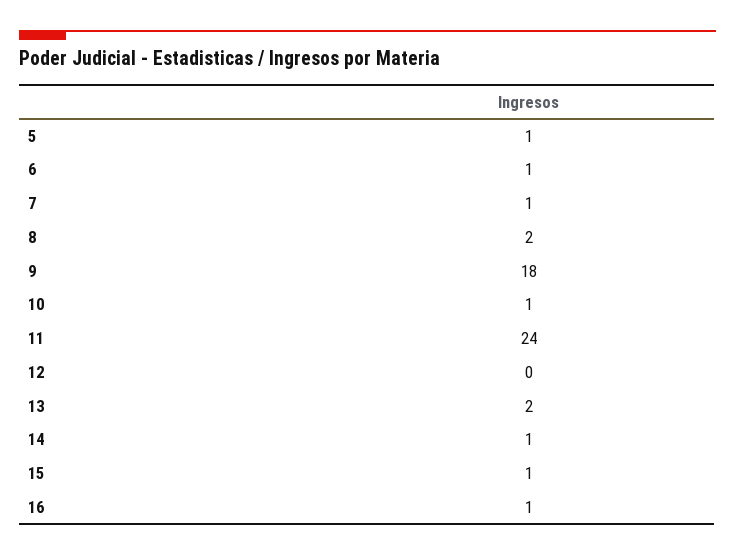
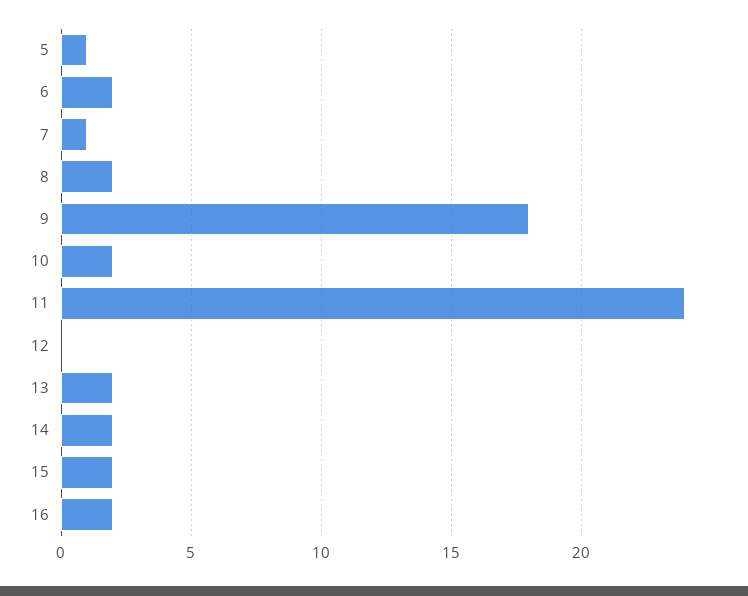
6: 1 -> 2
10: 1 -> 2
14: 1 -> 2
15: 1 -> 2
16: 1 -> 2

